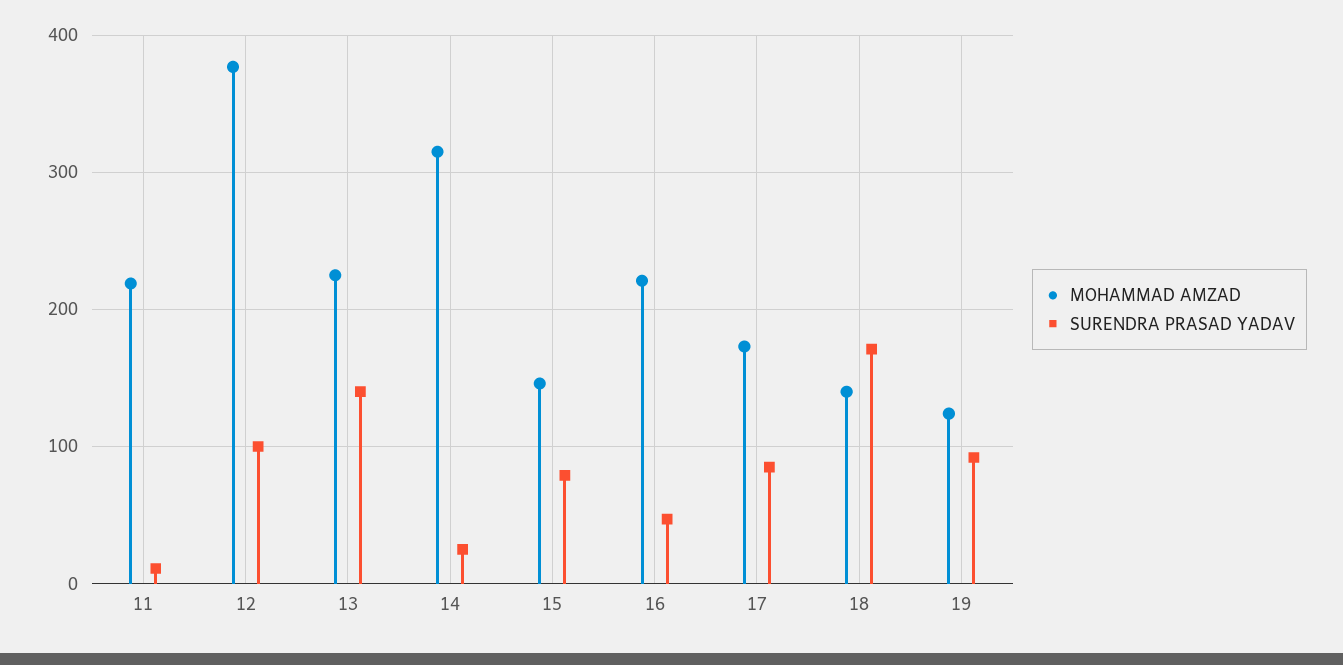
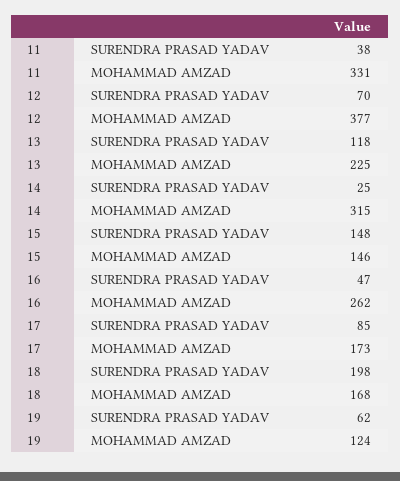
MOHAMMAD AMZAD, 11: 220 -> 331
SURENDRA PRASAD YADAV, 11: 10 -> 38
SURENDRA PRASAD YADAV, 12: 100 -> 70
SURENDRA PRASAD YADAV, 13: 140 -> 118
SURENDRA PRASAD YADAV, 15: 80 -> 148
MOHAMMAD AMZAD, 16: 220 -> 262
MOHAMMAD AMZAD, 18: 140 -> 168
SURENDRA PRASAD YADAV, 18: 170 -> 198
SURENDRA PRASAD YADAV, 19: 90 -> 62

